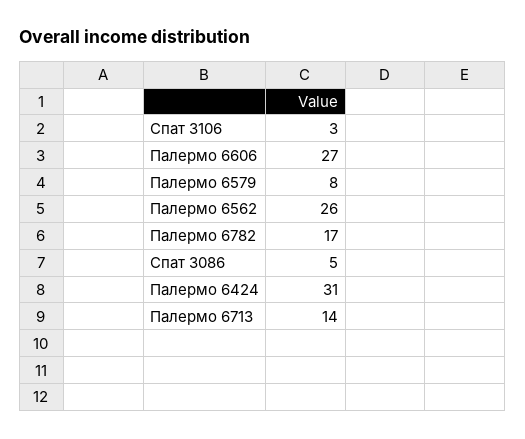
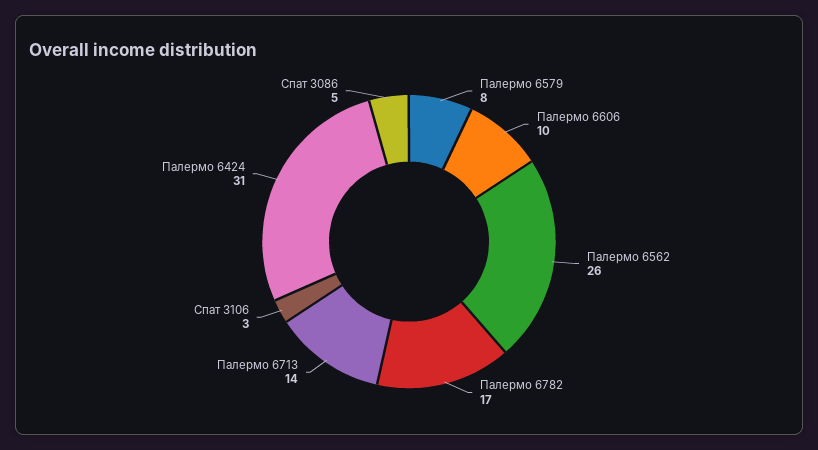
Палермо 6606: 27 -> 10

